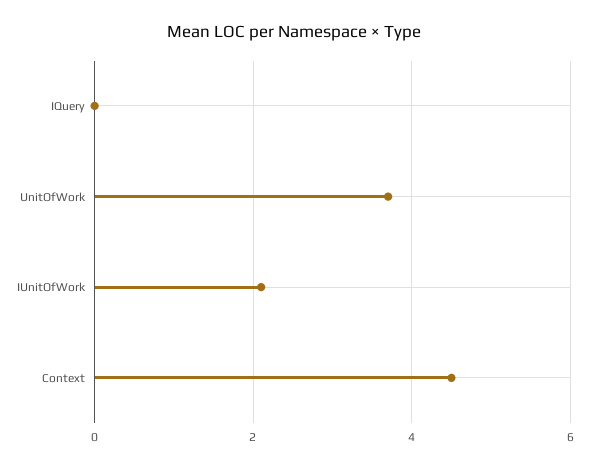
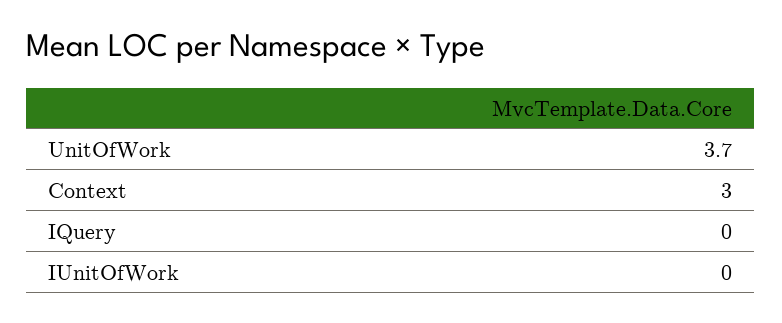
IUnitOfWork: 2 -> 0
Context: 4.5 -> 3

